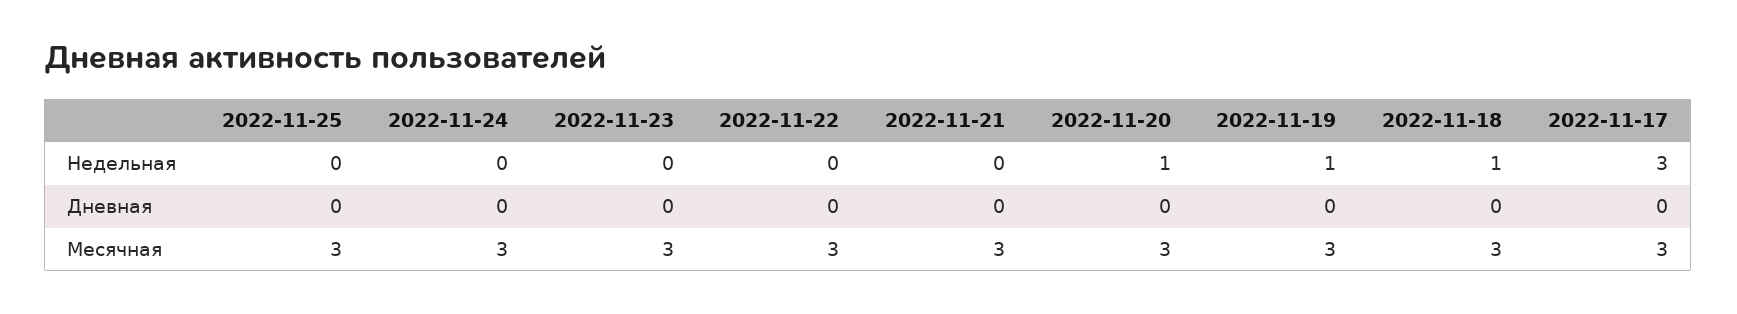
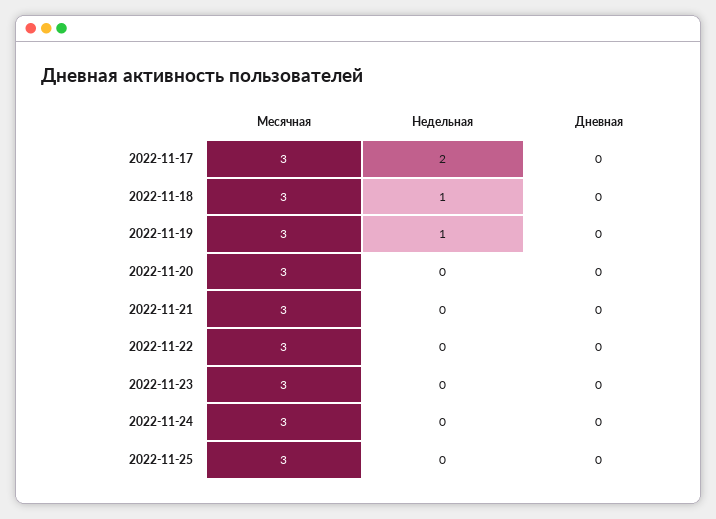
2022-11-20, Недельная: 1 -> 0
2022-11-17, Недельная: 3 -> 2

